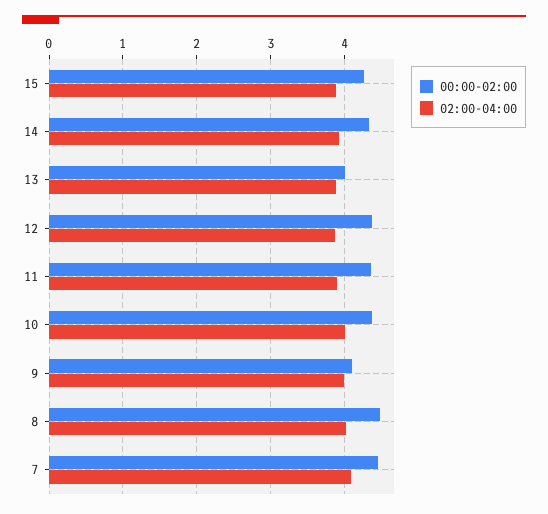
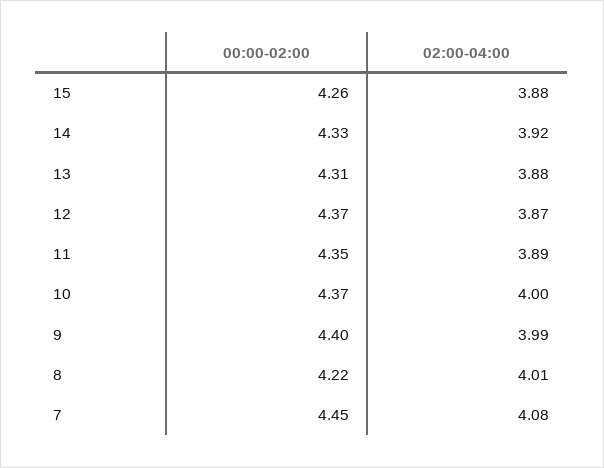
00:00-02:00, 13: 4 -> 4.31
00:00-02:00, 9: 4.1 -> 4.4
00:00-02:00, 8: 4.5 -> 4.22

